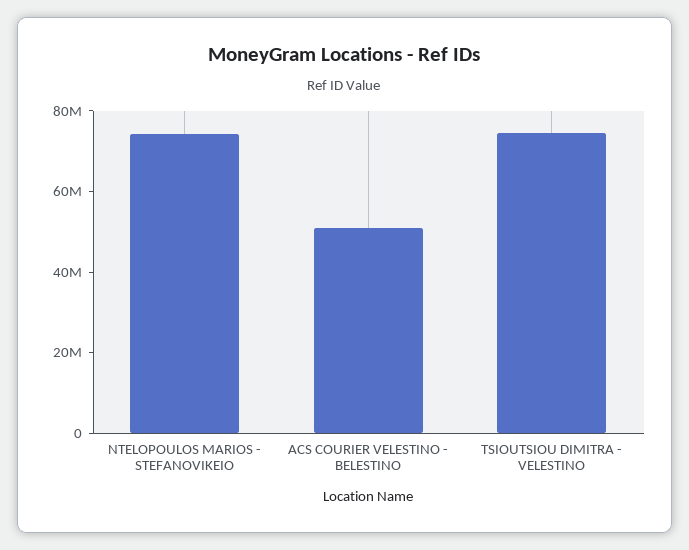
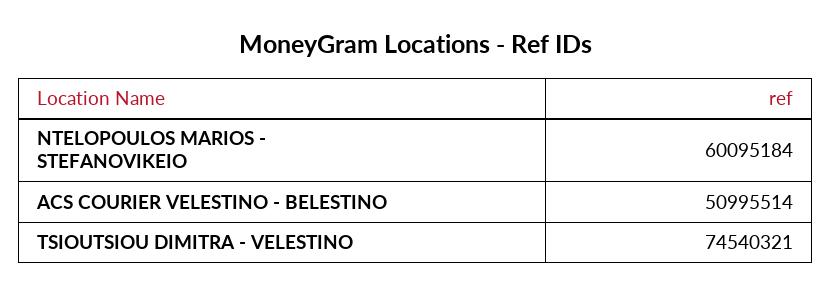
NTELOPOULOS MARIOS - STEFANOVIKEIO: 75000000 -> 60095184

